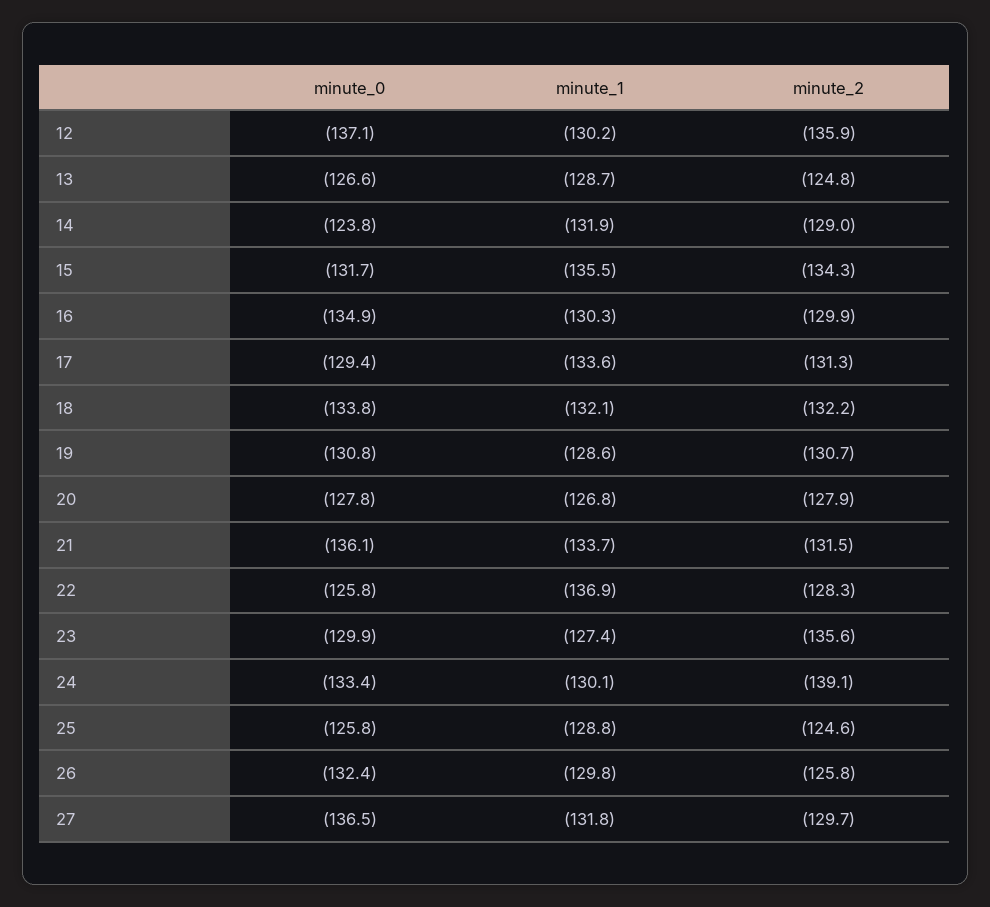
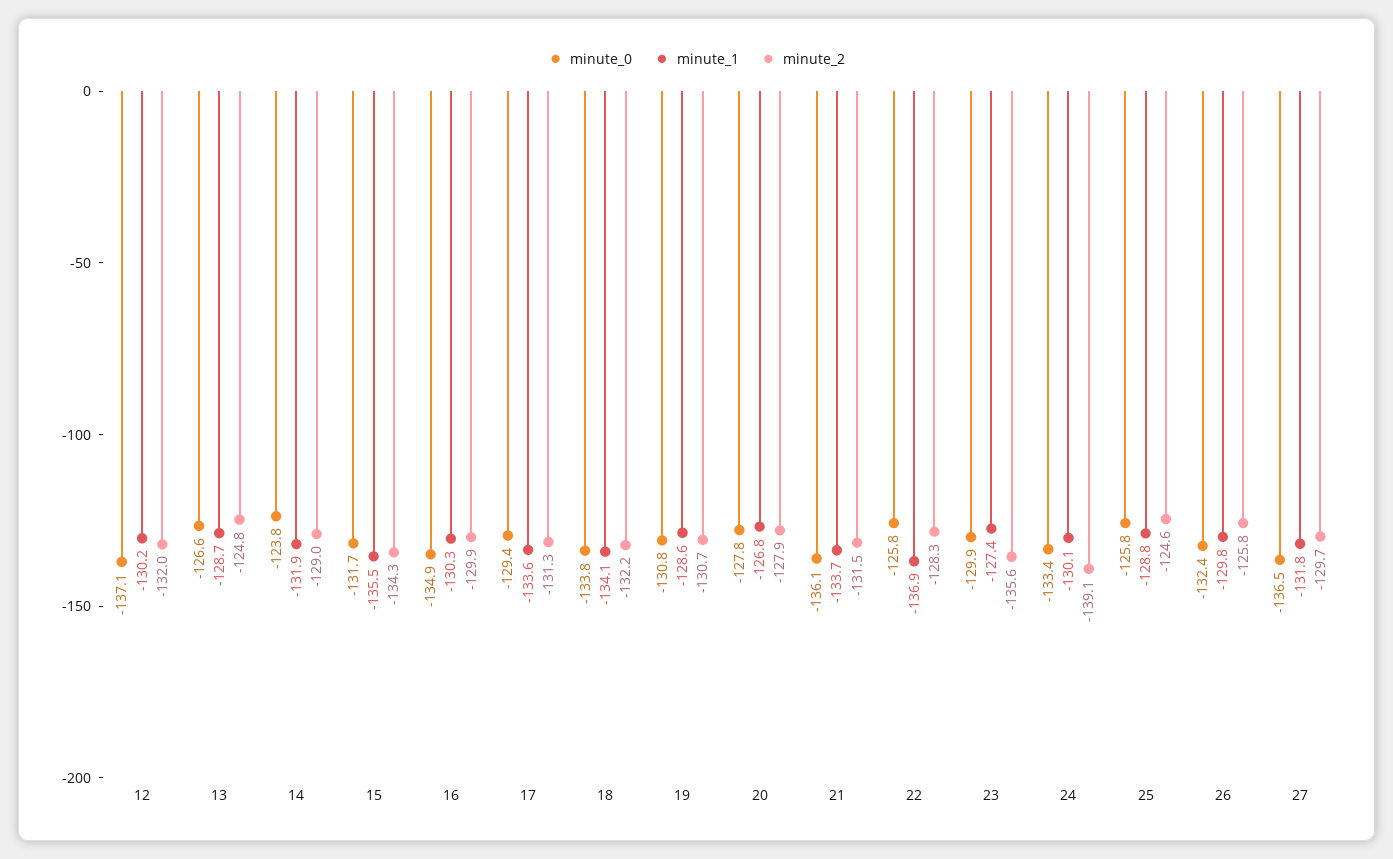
minute_2, 12: -135.9 -> -132
minute_1, 18: -132.1 -> -134.1

